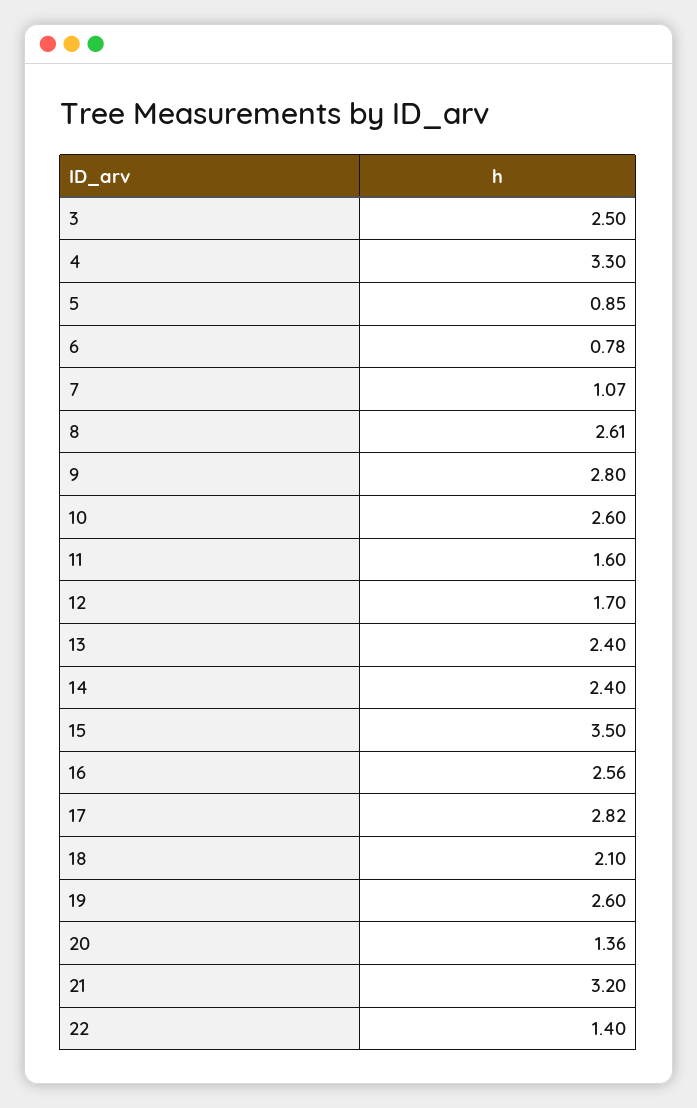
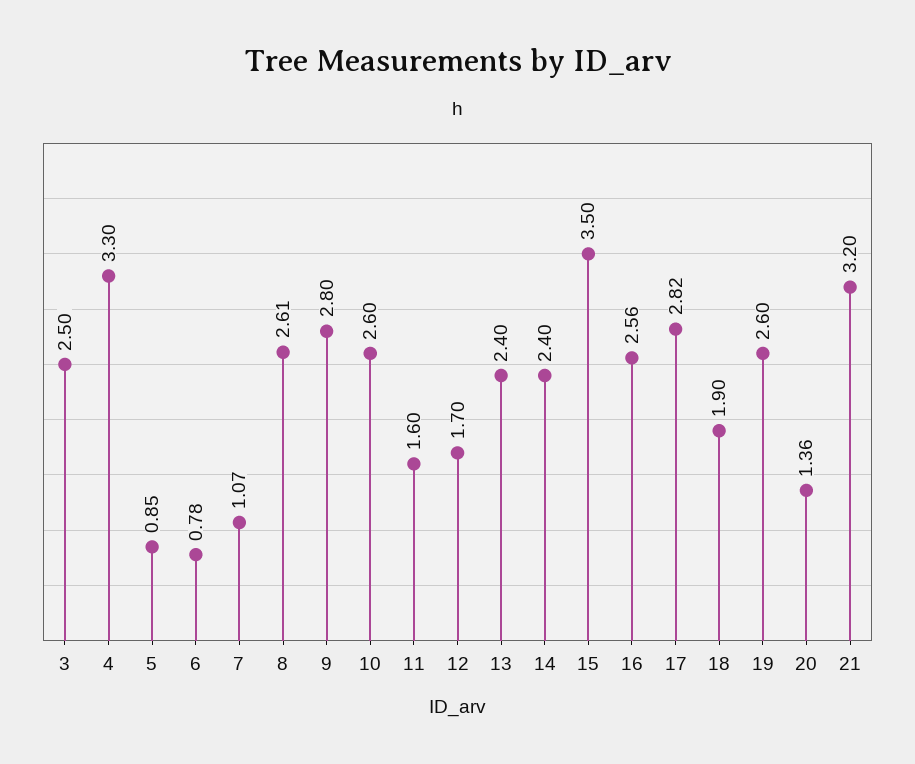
18: 2.1 -> 1.9
22: 1.4 -> none

